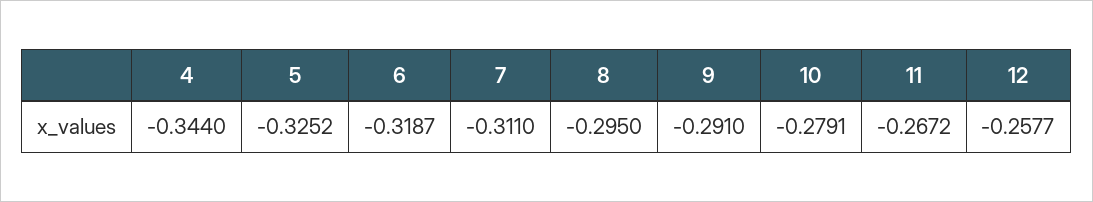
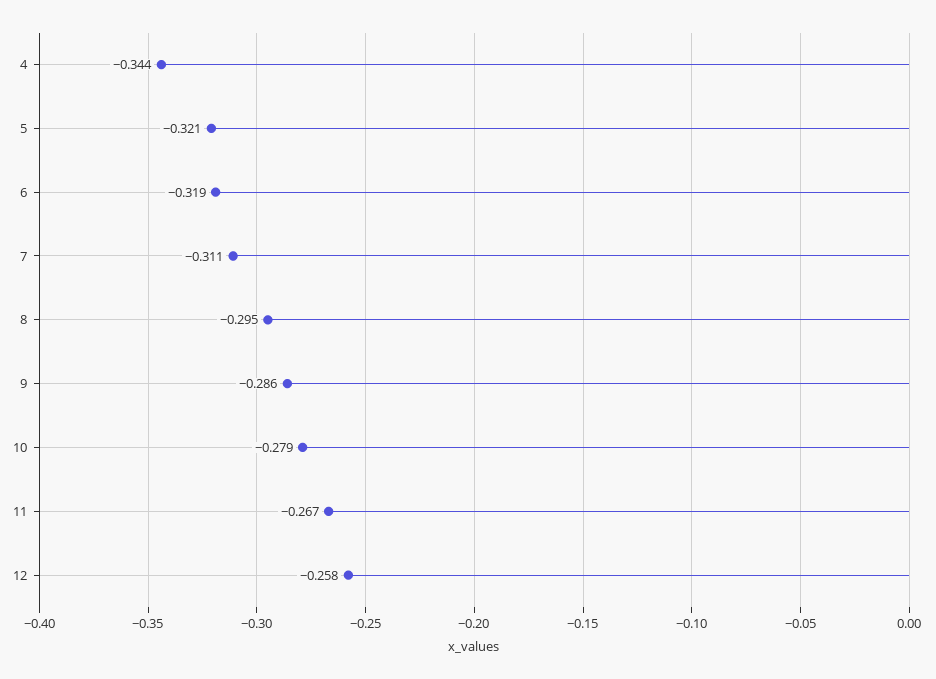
5: -0.3252 -> -0.321
9: -0.291 -> -0.286

